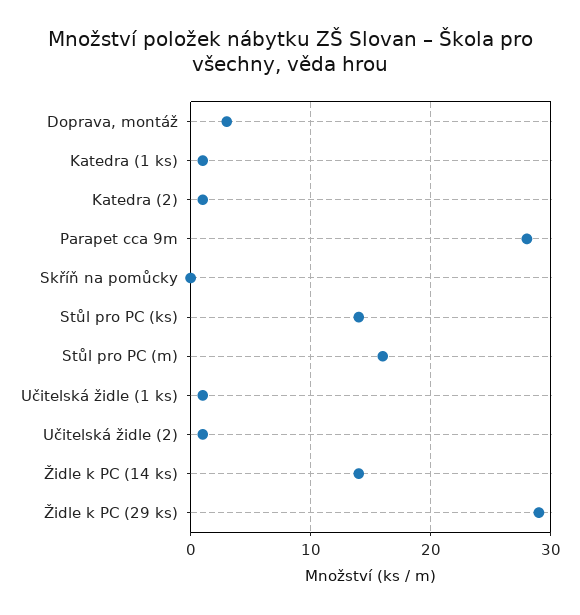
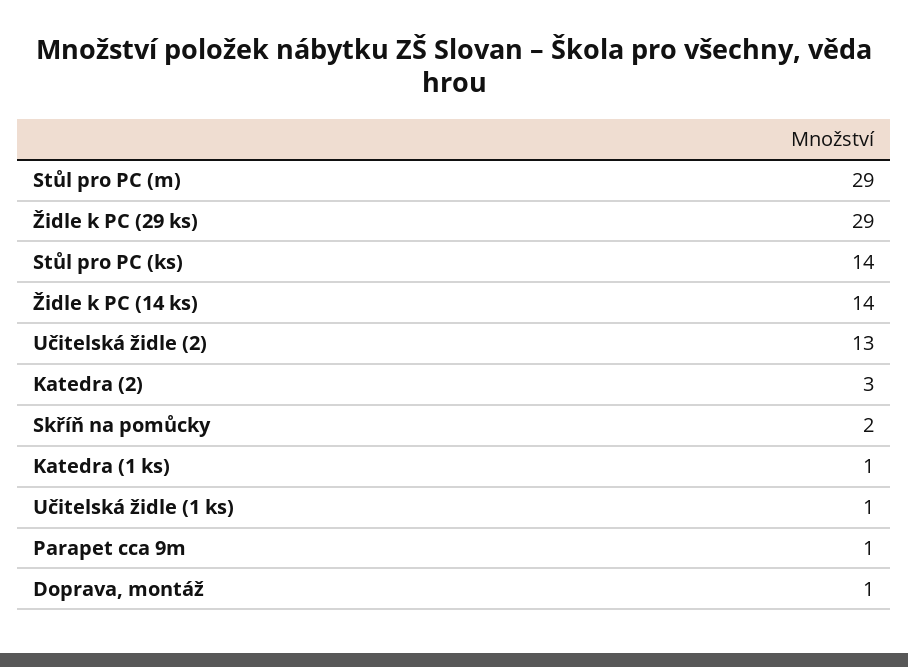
Doprava, montáž: 3 -> 1
Katedra (2): 1 -> 3
Parapet cca 9m: 28 -> 1
Skříň na pomůcky: 0 -> 2
Stůl pro PC (m): 16 -> 29
Učitelská židle (2): 1 -> 13

